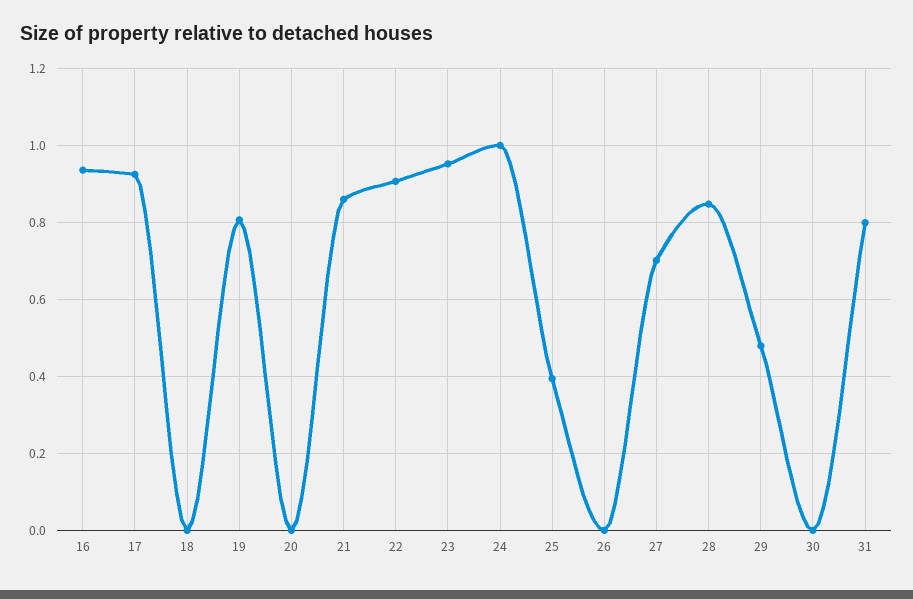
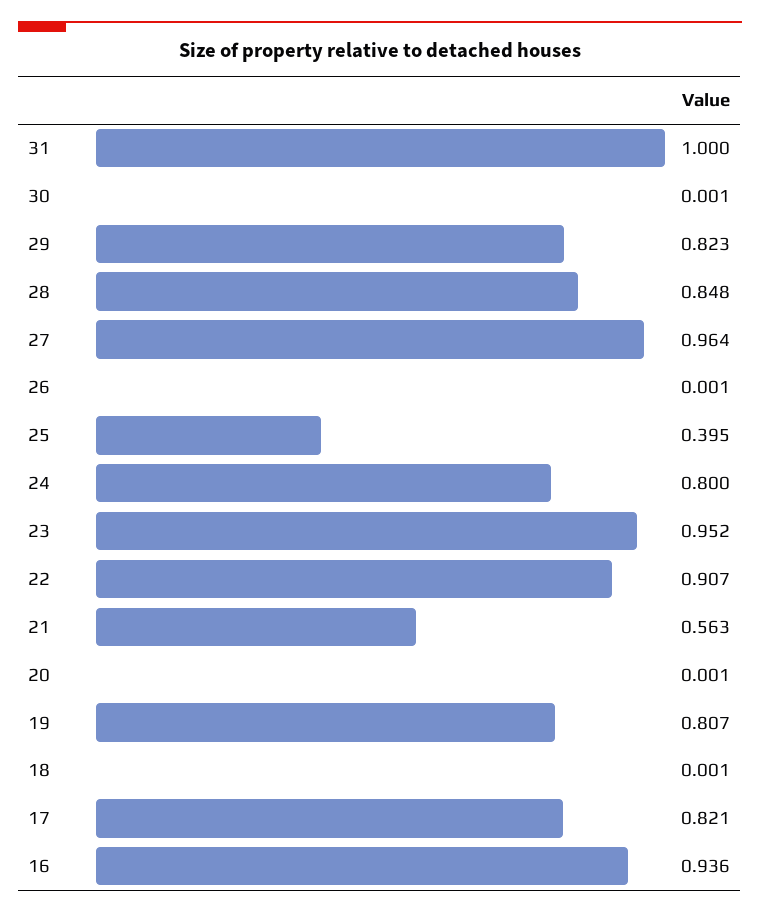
17: 0.92 -> 0.821
21: 0.86 -> 0.563
24: 1 -> 0.8
27: 0.7 -> 0.964
29: 0.48 -> 0.823
31: 0.8 -> 1

